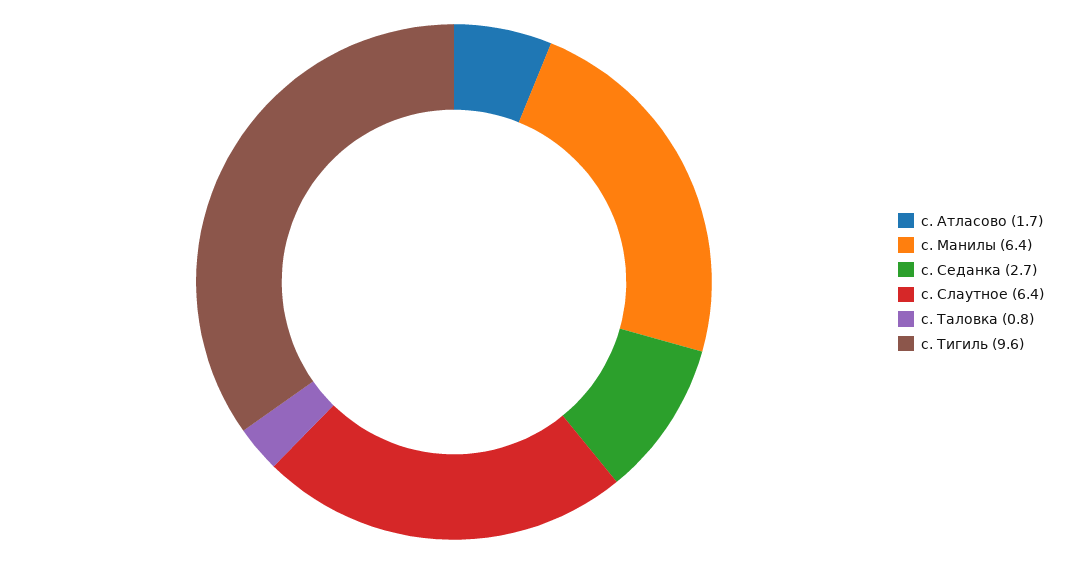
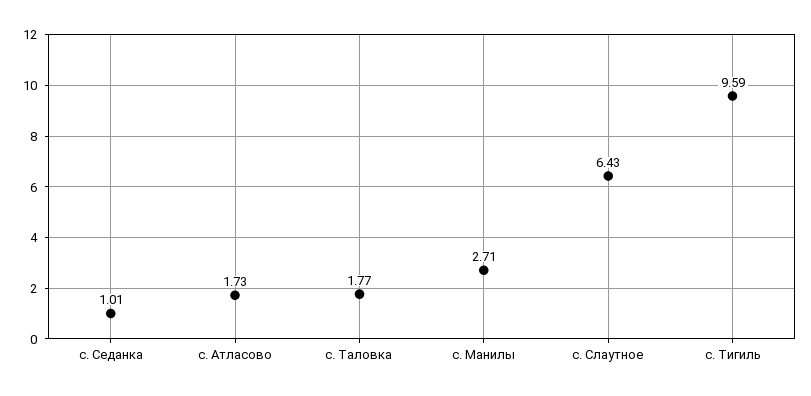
с. Манилы: 6.4 -> 2.71
с. Седанка: 2.7 -> 1.01
с. Таловка: 0.8 -> 1.77

